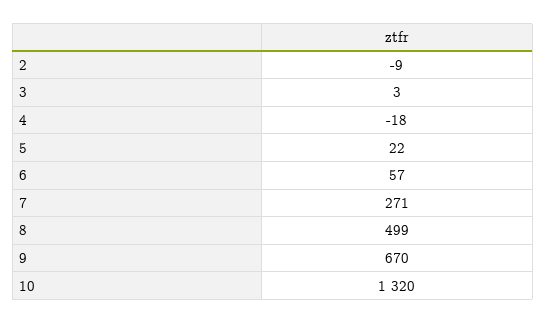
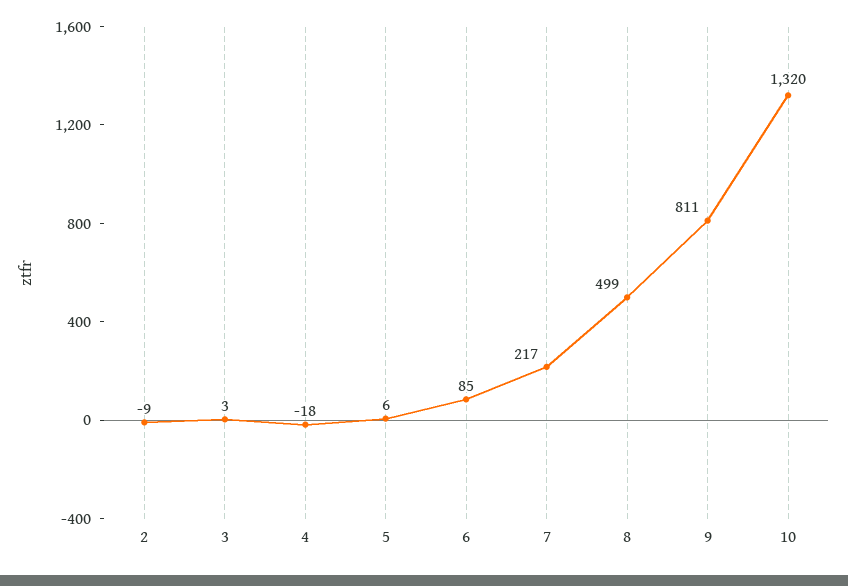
5: 22 -> 6
6: 57 -> 85
7: 271 -> 217
9: 670 -> 811

